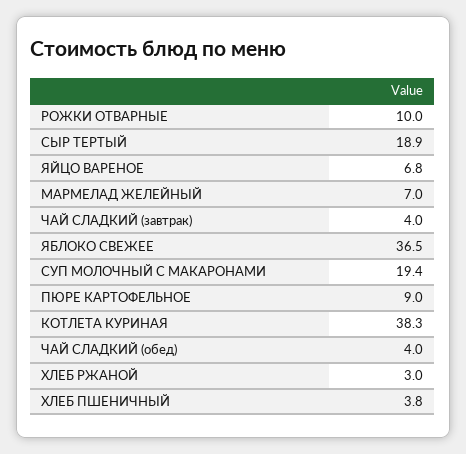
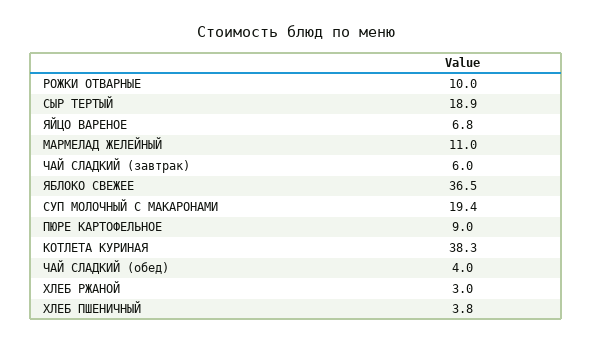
МАРМЕЛАД ЖЕЛЕЙНЫЙ: 7 -> 11
ЧАЙ СЛАДКИЙ (завтрак): 4 -> 6

